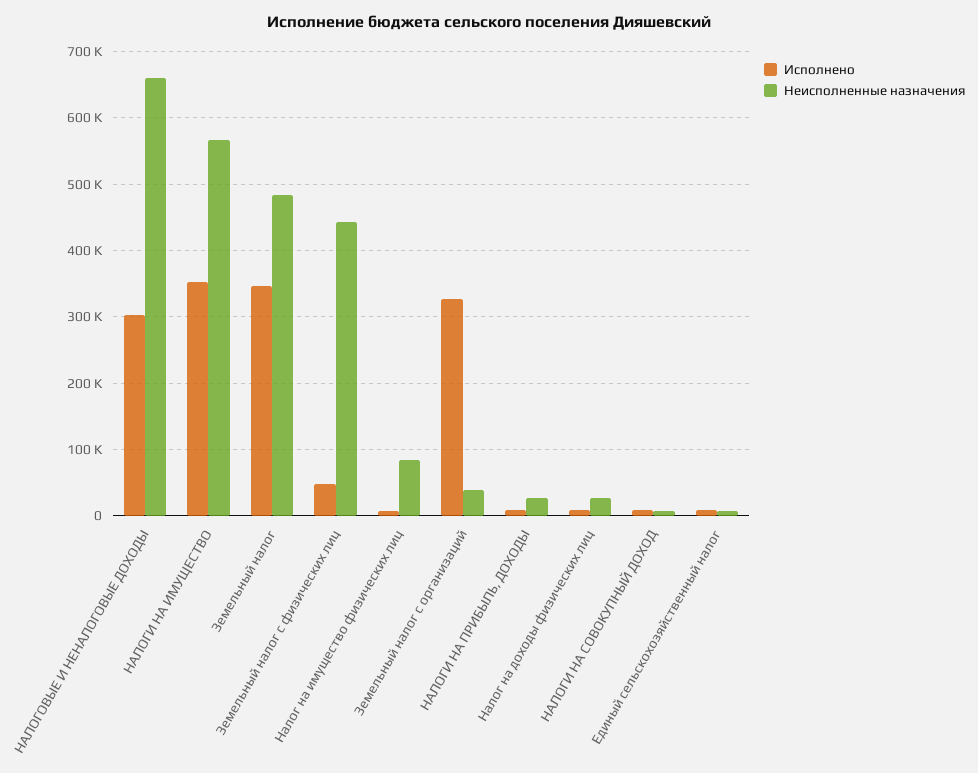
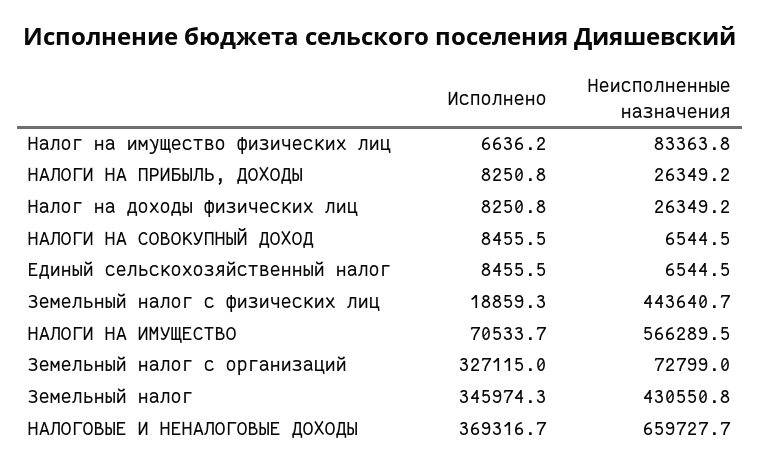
Исполнено, НАЛОГОВЫЕ И НЕНАЛОГОВЫЕ ДОХОДЫ: 300000 -> 369316.7
Исполнено, НАЛОГИ НА ИМУЩЕСТВО: 350000 -> 70533.7
Неисполненные назначения, Земельный налог: 480000 -> 430550.8
Исполнено, Земельный налог с физических лиц: 50000 -> 18859.3
Неисполненные назначения, Земельный налог с организаций: 40000 -> 72799

